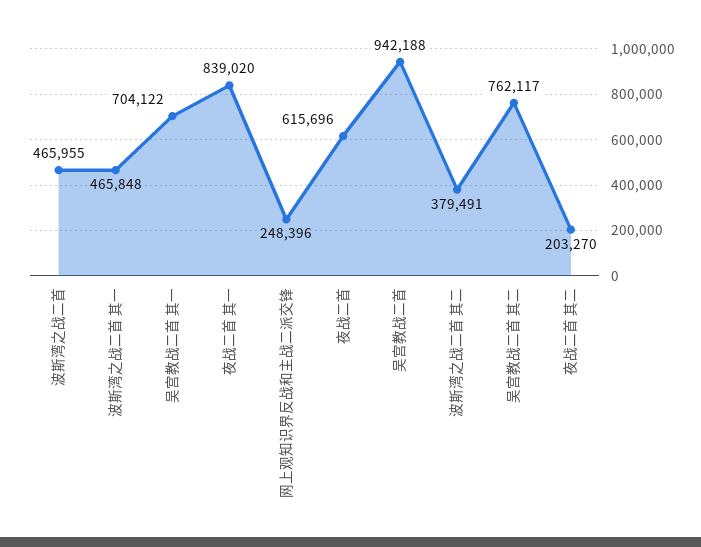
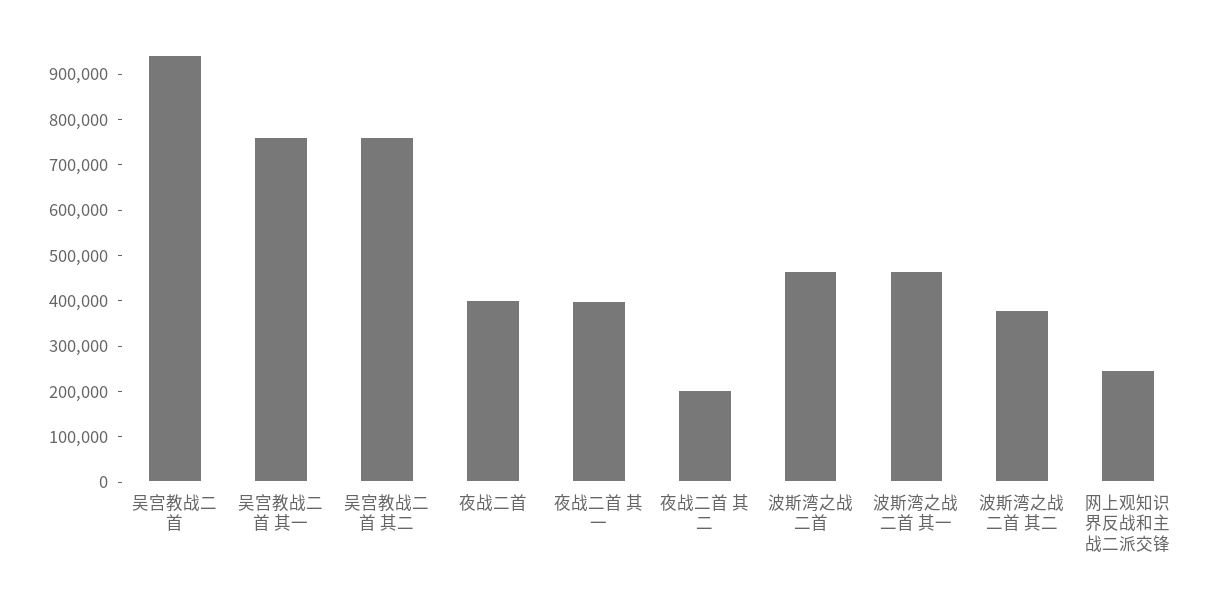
吴宫教战二首 其一: 704122 -> 760000
夜战二首 其一: 839020 -> 400000
夜战二首: 615696 -> 400000

